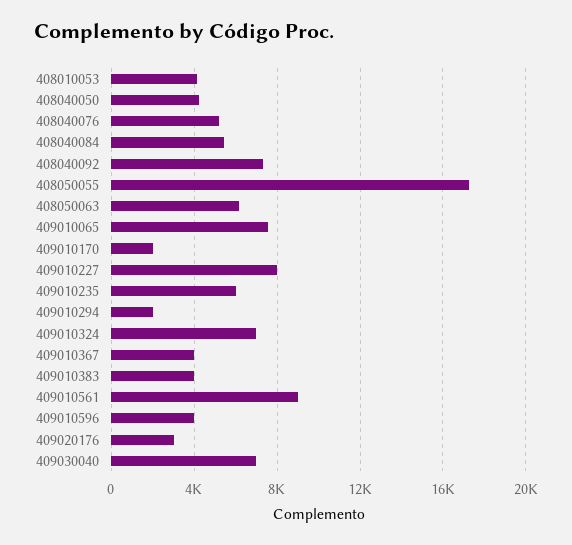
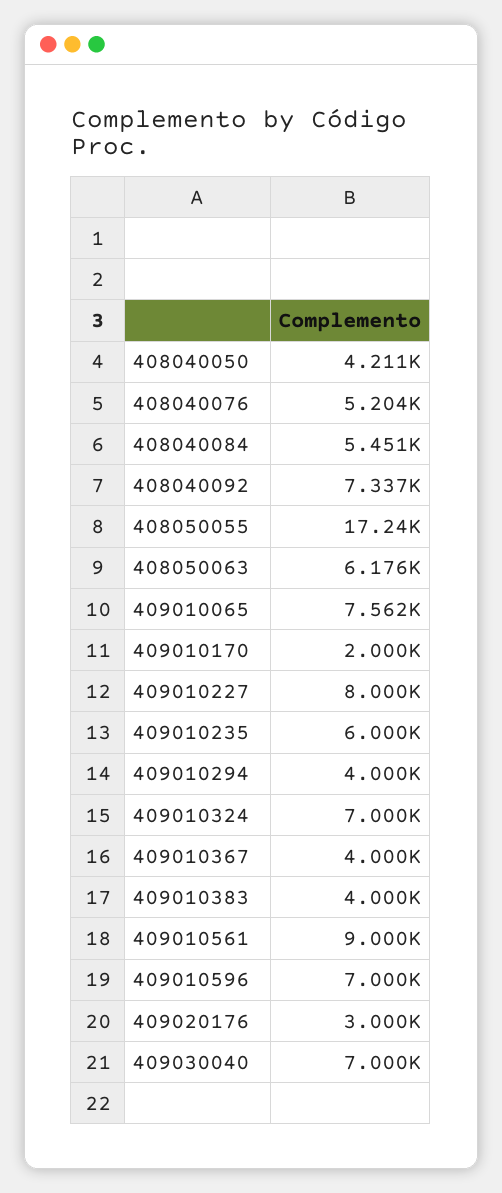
408010053: 4000 -> none
409010294: 2000 -> 4000
409010596: 4000 -> 7000

